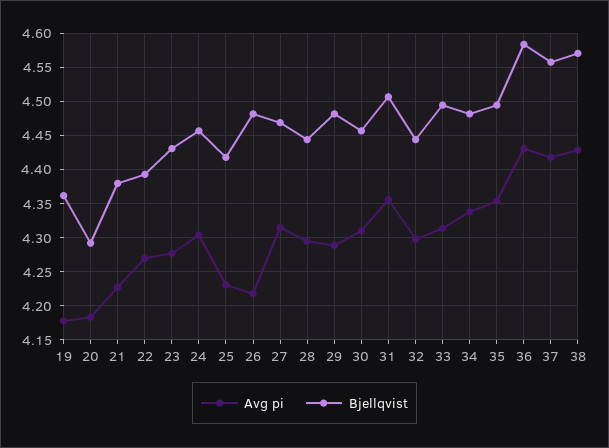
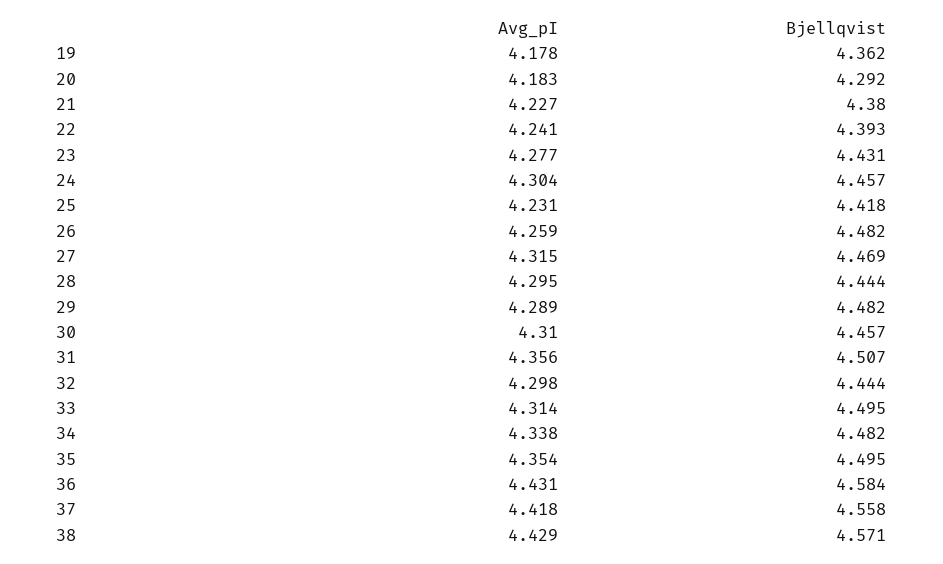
Avg pi, 22: 4.27 -> 4.241
Avg pi, 26: 4.22 -> 4.259

